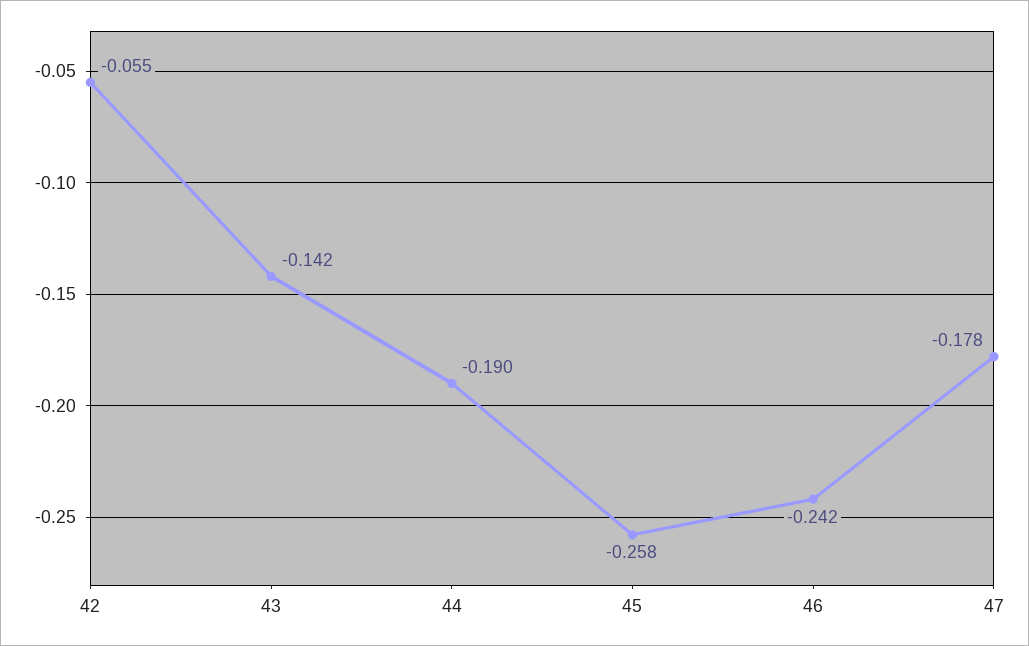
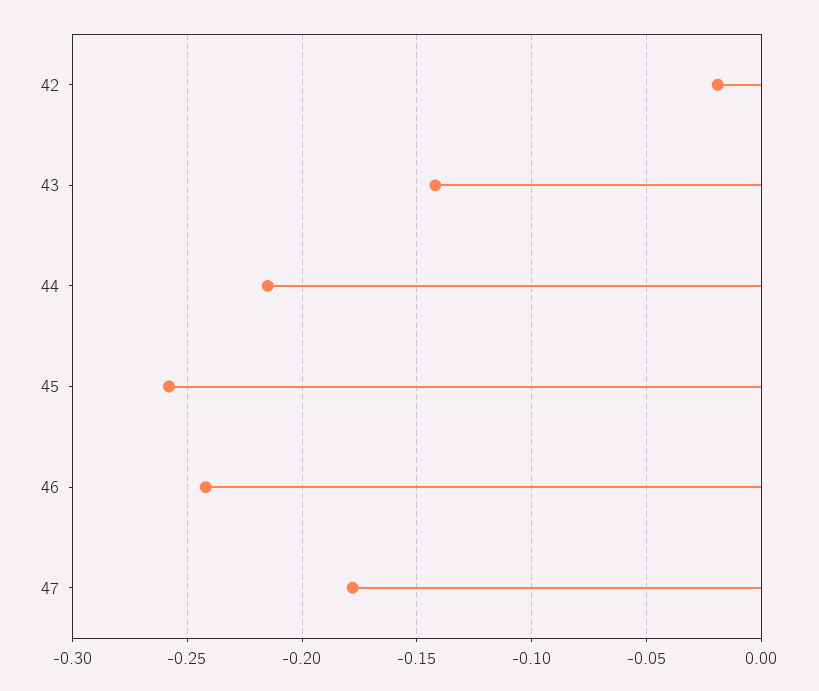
42: -0.055 -> -0.02
44: -0.19 -> -0.215

